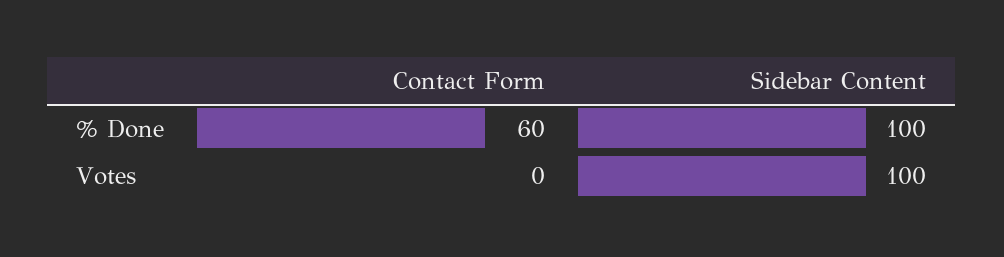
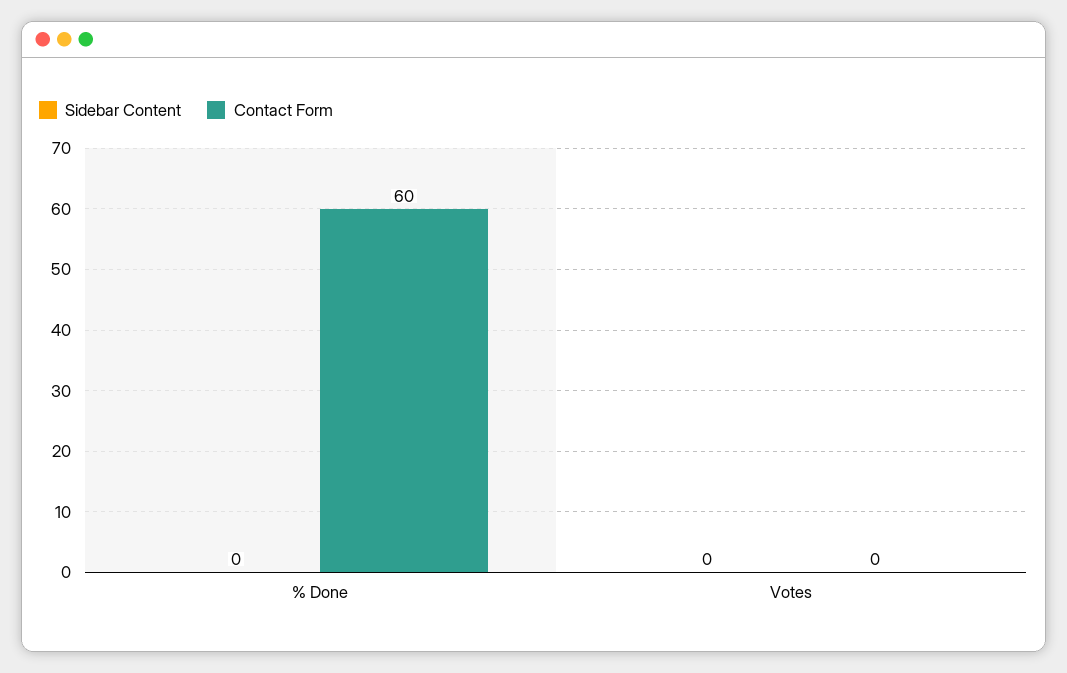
Sidebar Content, % Done: 100 -> 0
Sidebar Content, Votes: 100 -> 0

